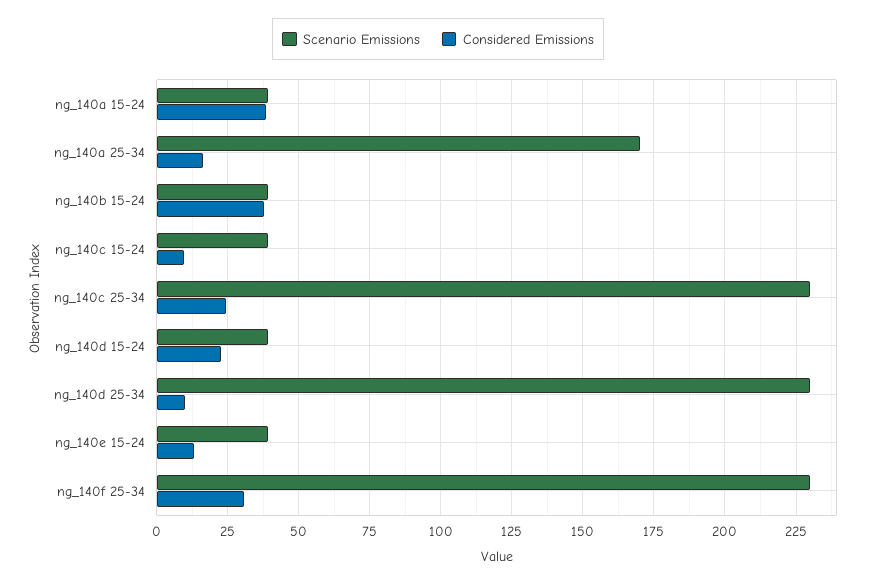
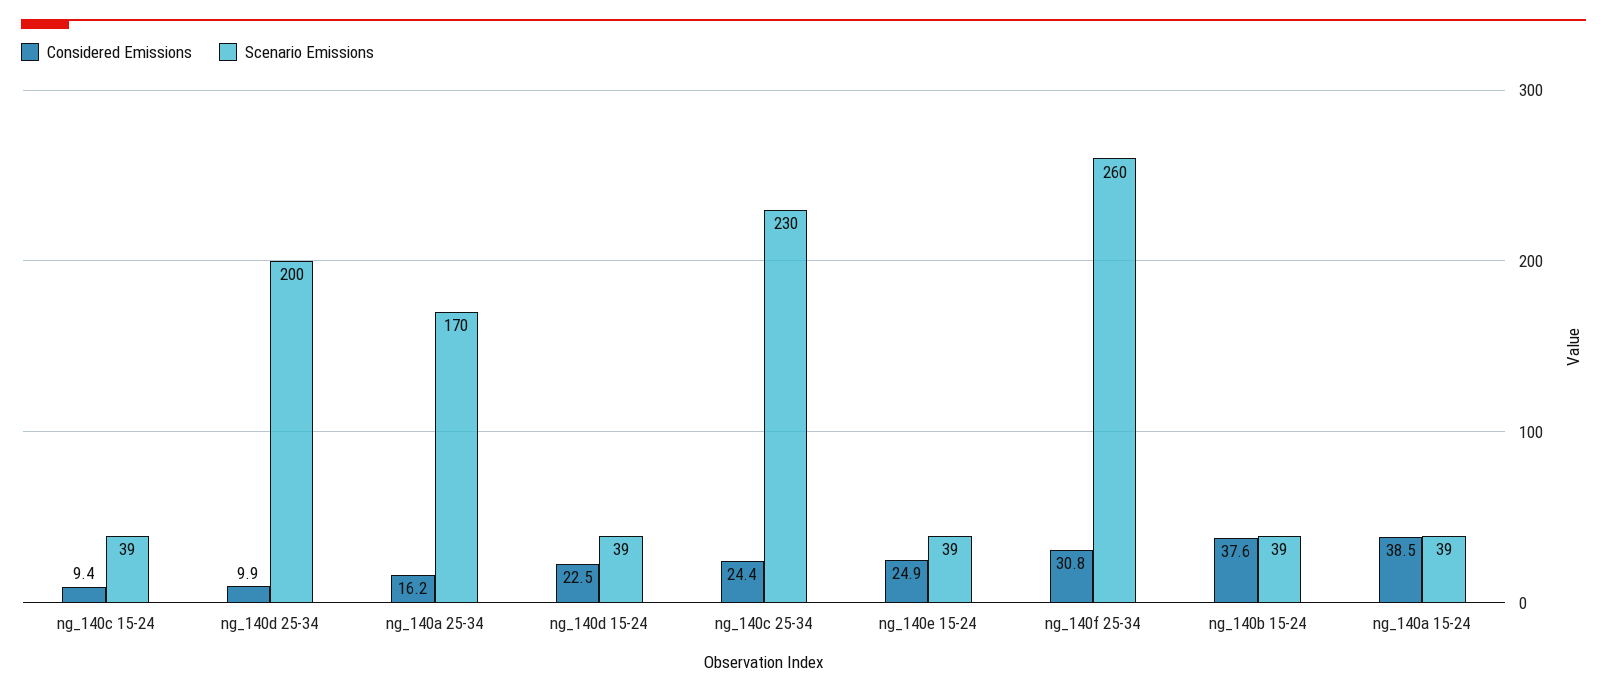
Scenario Emissions, ng_140d 25-34: 230 -> 200
Considered Emissions, ng_140e 15-24: 12.5 -> 24.9
Scenario Emissions, ng_140f 25-34: 230 -> 260

